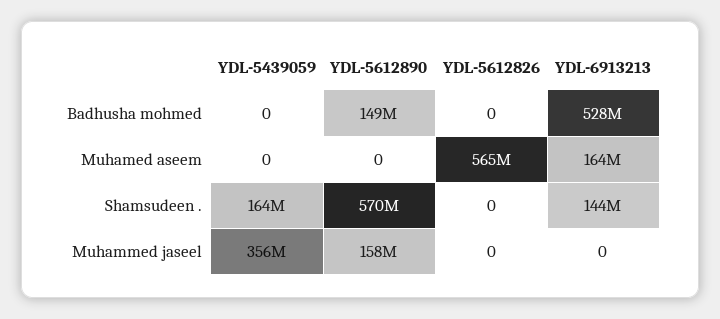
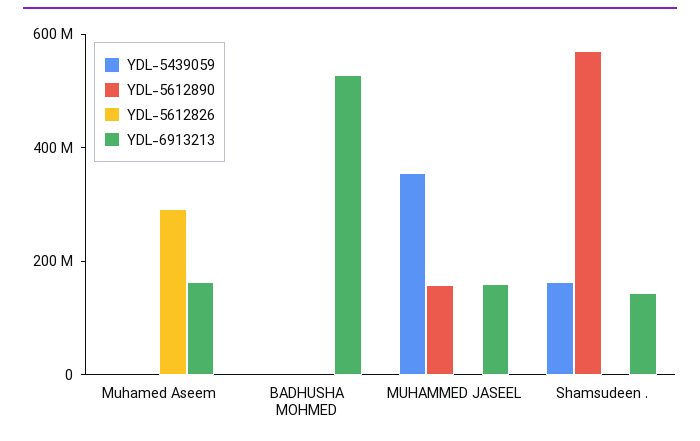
YDL-5612890, Badhusha mohmed: 149000000 -> 0
YDL-5612826, Muhamed aseem: 565000000 -> 300000000
YDL-6913213, Muhammed jaseel: 0 -> 150000000

